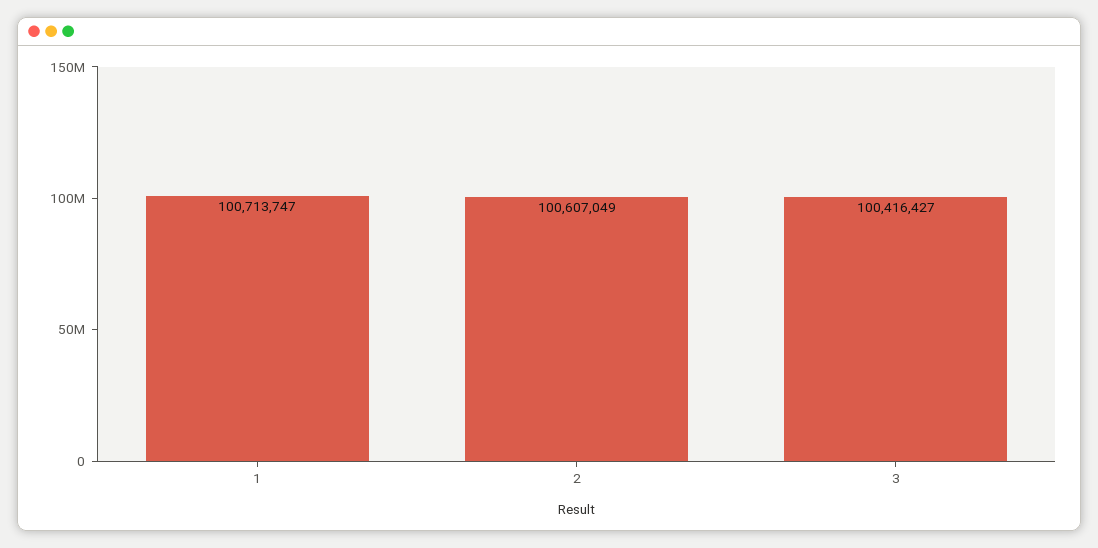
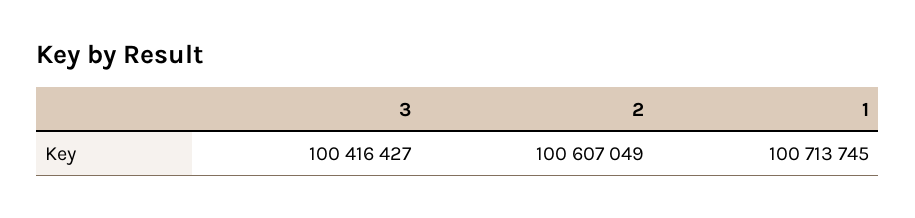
1: 100713747 -> 100713745

